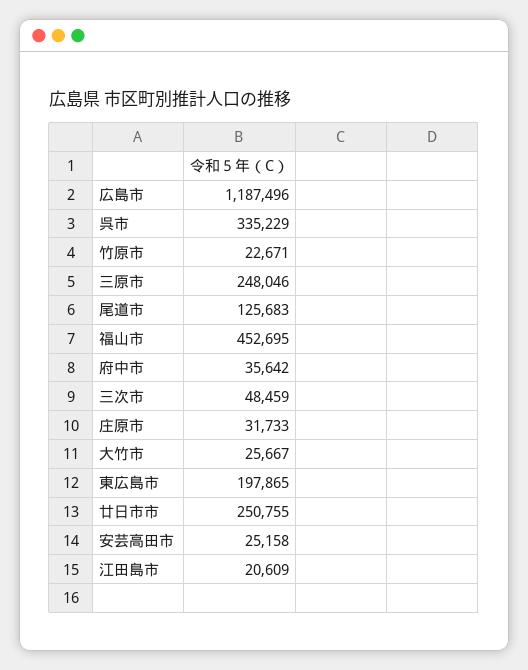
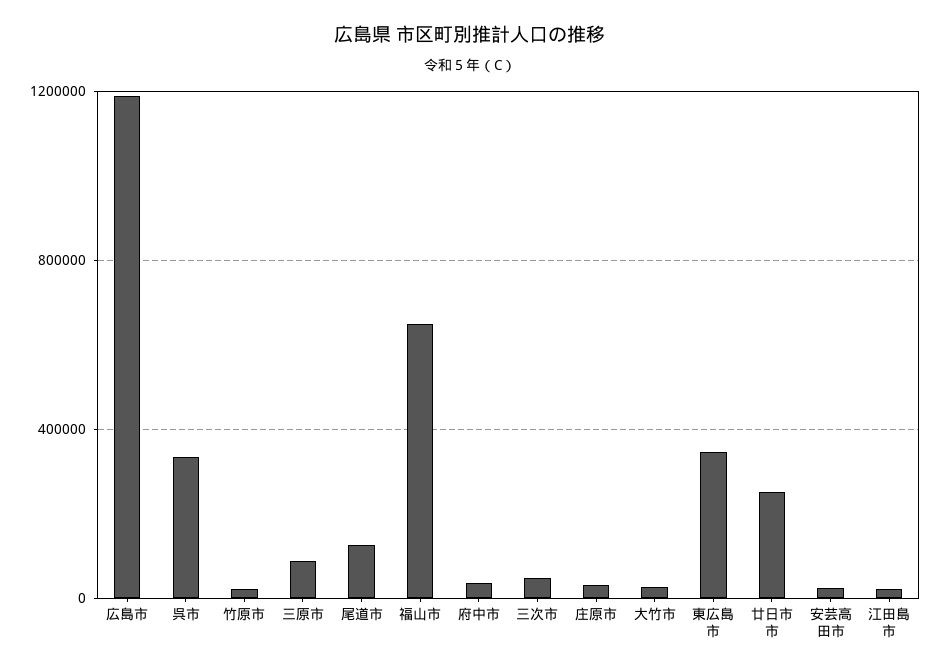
三原市: 248046 -> 100000
福山市: 452695 -> 650000
東広島市: 197865 -> 350000

